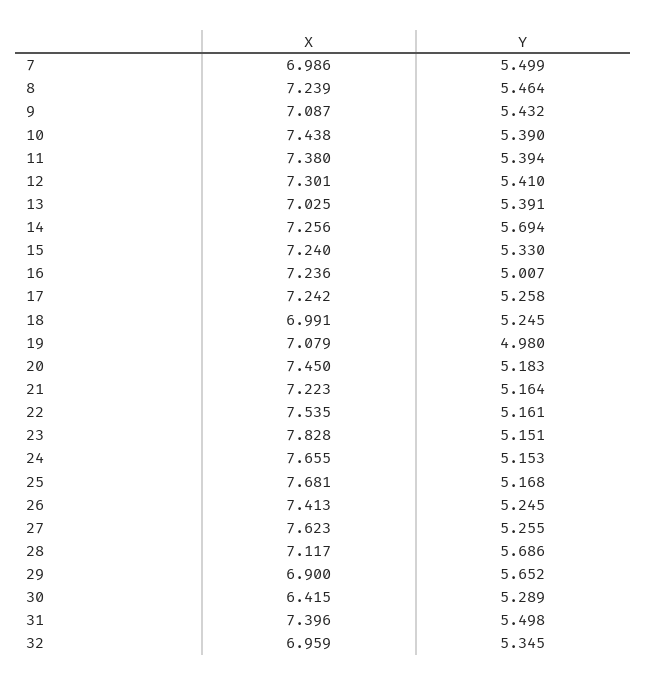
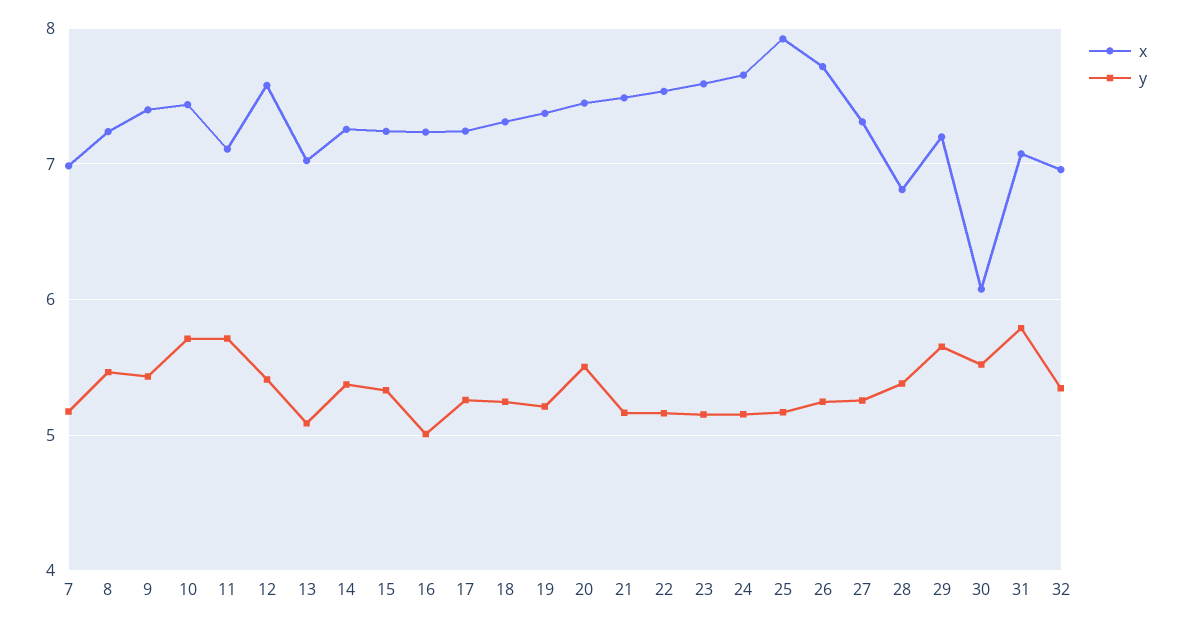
Y, 7: 5.499 -> 5.2
X, 9: 7.087 -> 7.4
Y, 10: 5.39 -> 5.7
X, 11: 7.38 -> 7.1
Y, 11: 5.394 -> 5.7
X, 12: 7.301 -> 7.6
Y, 13: 5.391 -> 5.1
Y, 14: 5.694 -> 5.4
X, 18: 6.991 -> 7.3
X, 19: 7.079 -> 7.4
Y, 19: 4.98 -> 5.2
Y, 20: 5.183 -> 5.5
X, 21: 7.223 -> 7.5
X, 23: 7.828 -> 7.6
X, 25: 7.681 -> 7.9
X, 26: 7.413 -> 7.7
X, 27: 7.623 -> 7.3
X, 28: 7.117 -> 6.8
Y, 28: 5.686 -> 5.4
X, 29: 6.9 -> 7.2
X, 30: 6.415 -> 6.1
Y, 30: 5.289 -> 5.5
X, 31: 7.396 -> 7.1
Y, 31: 5.498 -> 5.8

